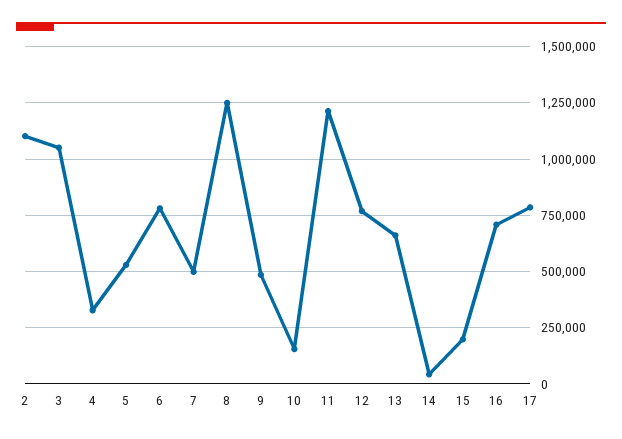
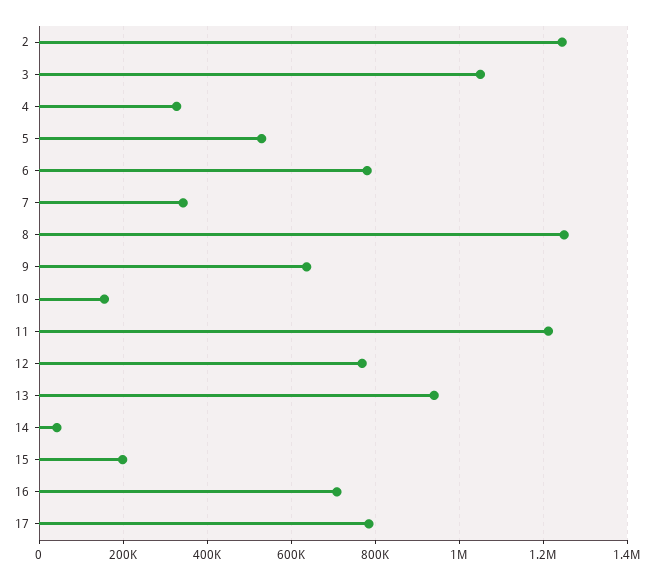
2: 1100000 -> 1240000
7: 500000 -> 340000
9: 500000 -> 640000
13: 650000 -> 940000

